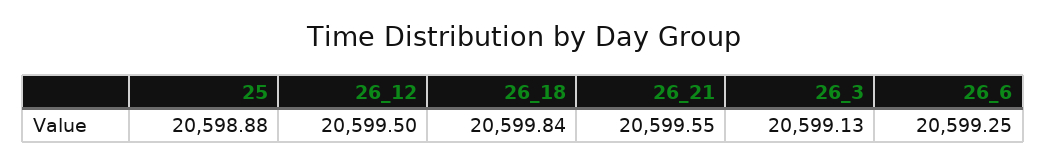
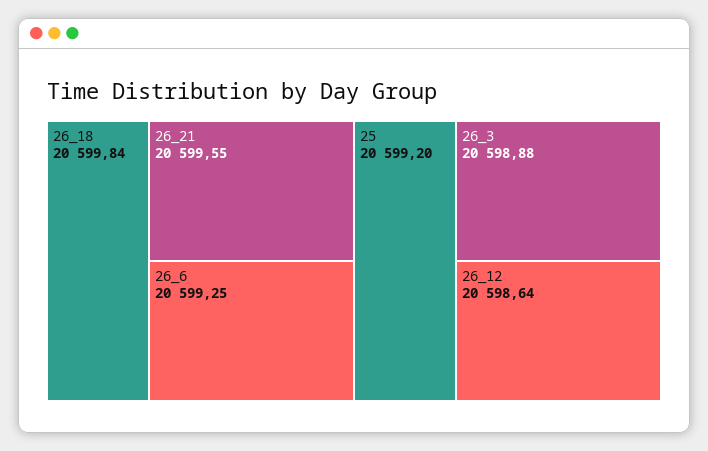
25: 20598.88 -> 20599.2
26_12: 20599.5 -> 20598.64
26_3: 20599.13 -> 20598.88

